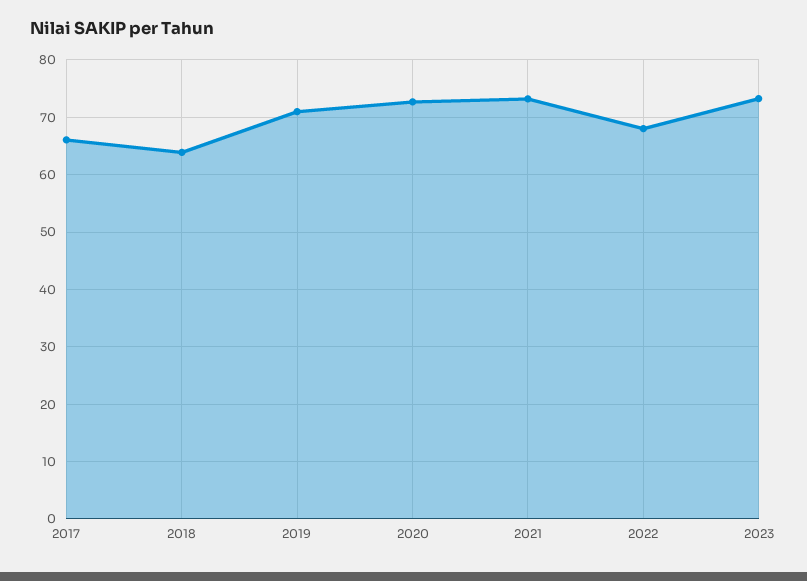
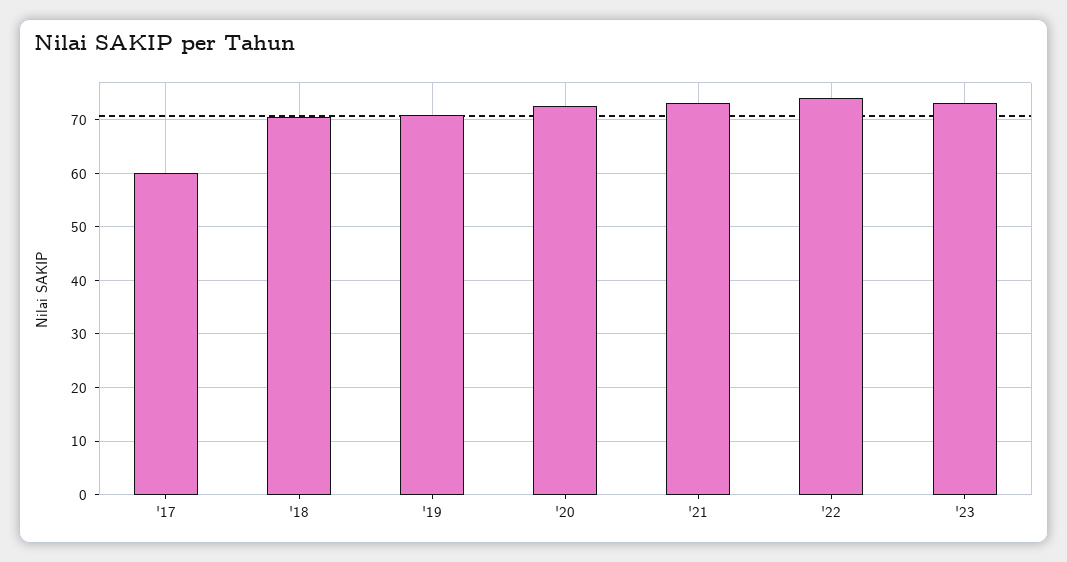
2017: 66 -> 60
2018: 64 -> 70
2022: 68 -> 74

